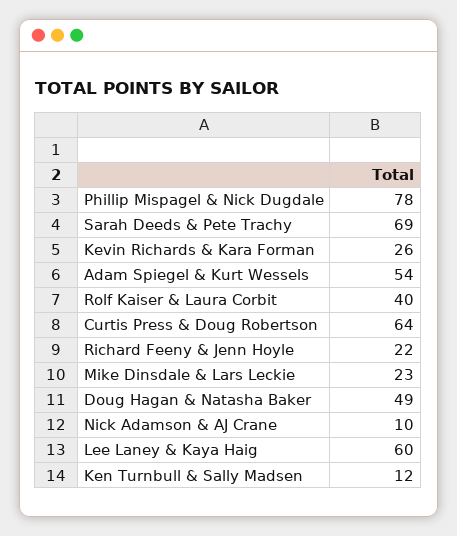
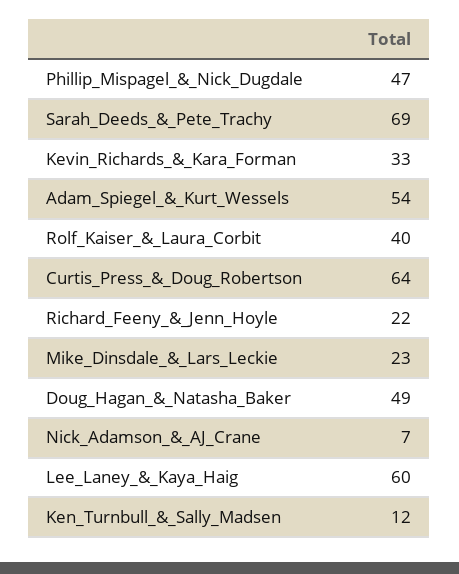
Phillip Mispagel & Nick Dugdale: 78 -> 47
Kevin Richards & Kara Forman: 26 -> 33
Nick Adamson & AJ Crane: 10 -> 7

